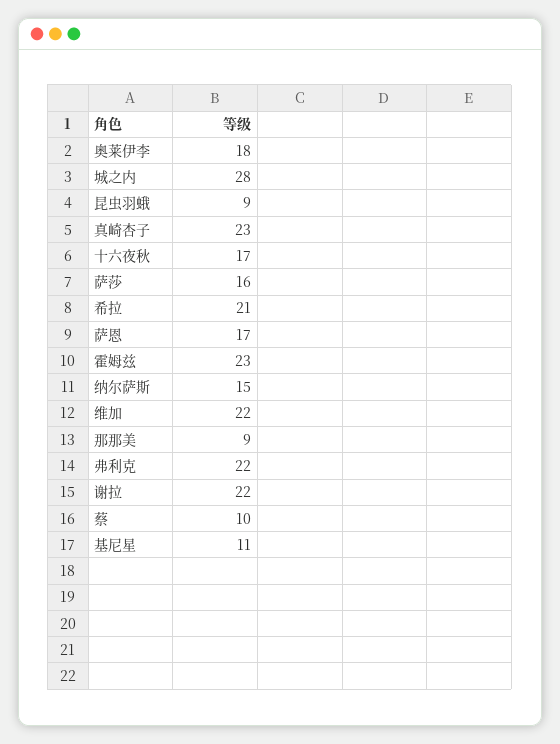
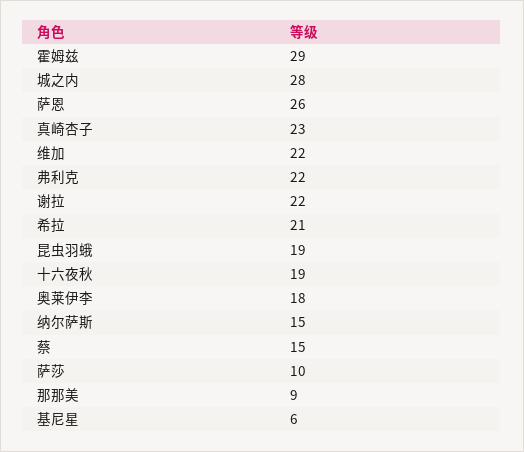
昆虫羽蛾: 9 -> 19
十六夜秋: 17 -> 19
萨莎: 16 -> 10
萨恩: 17 -> 26
霍姆兹: 23 -> 29
蔡: 10 -> 15
基尼星: 11 -> 6

